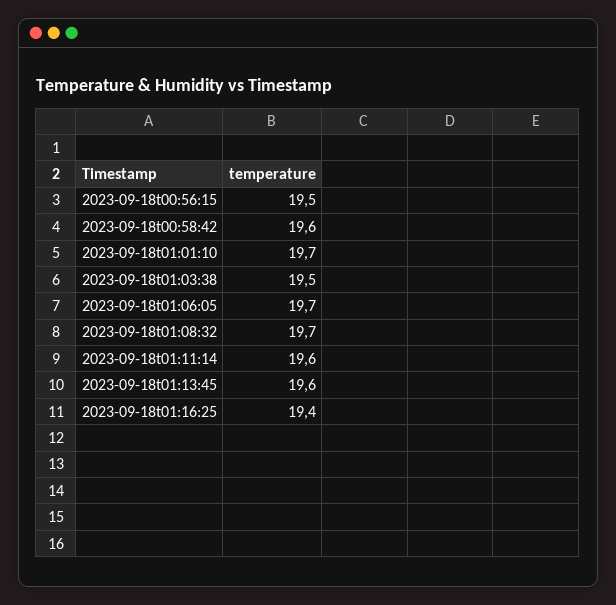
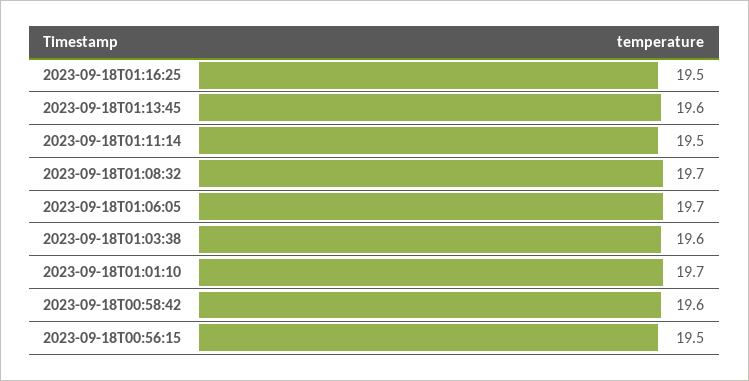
2023-09-18t01:03:38: 19.5 -> 19.6
2023-09-18t01:11:14: 19.6 -> 19.5
2023-09-18t01:16:25: 19.4 -> 19.5

